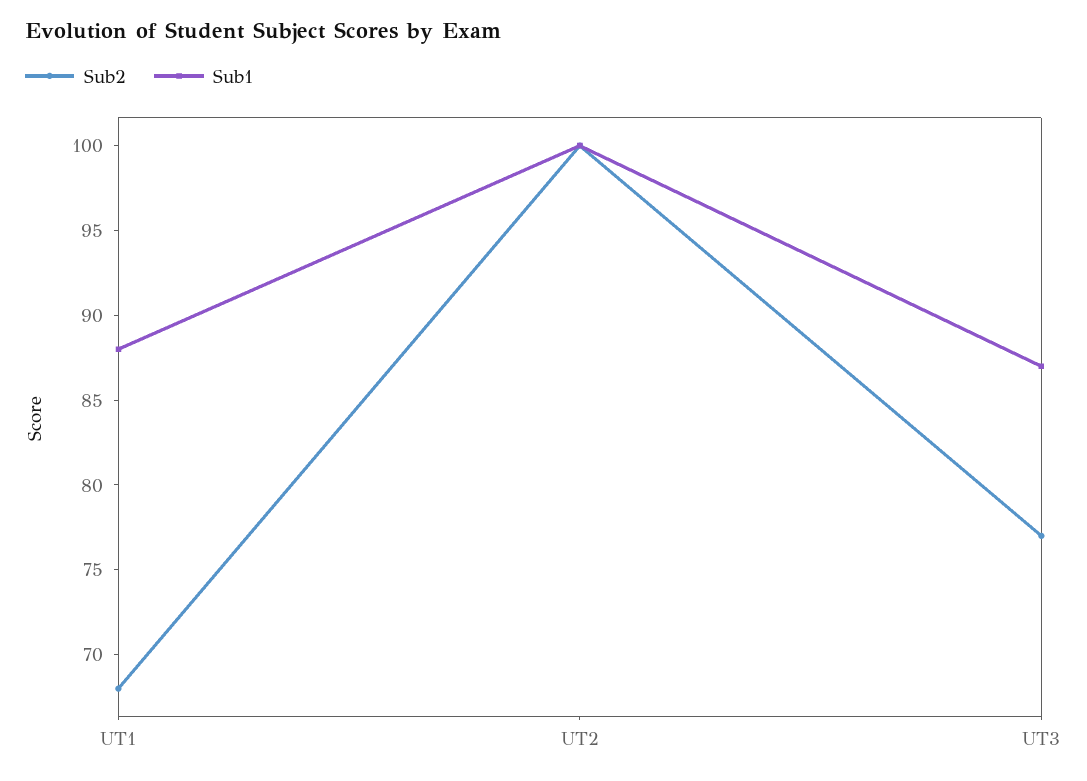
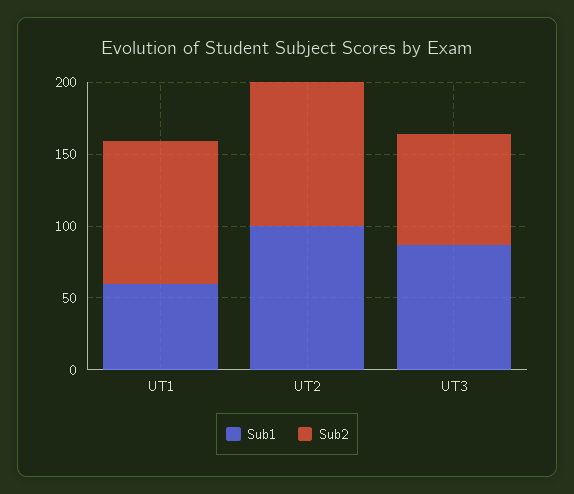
Sub2, UT1: 68 -> 100
Sub1, UT1: 88 -> 60

